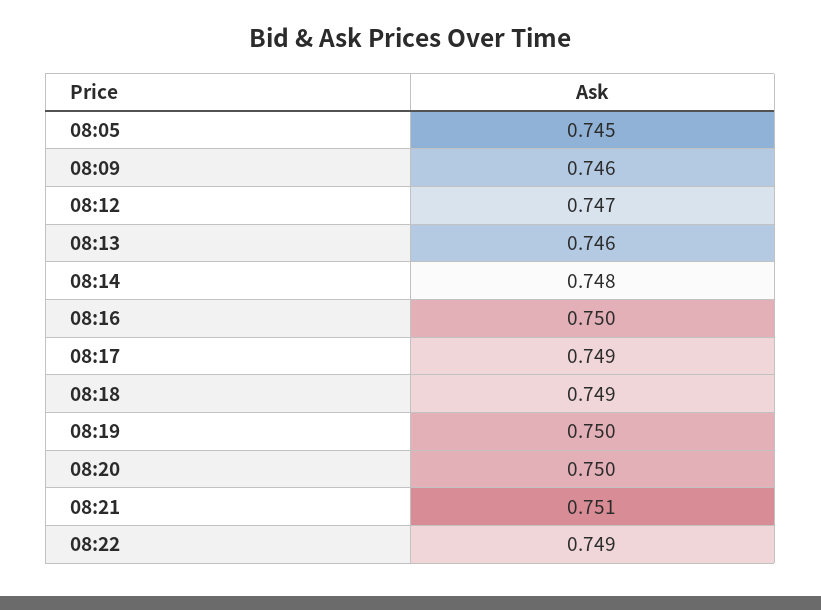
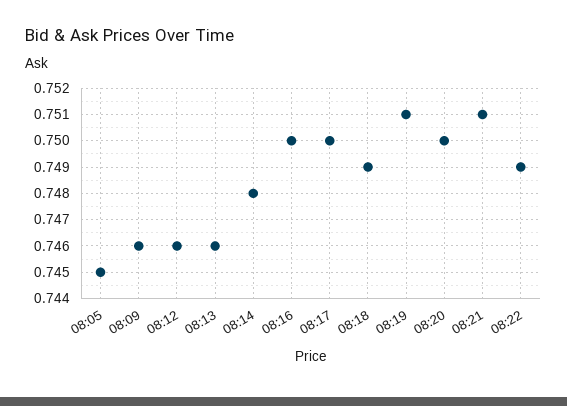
08:12: 0.747 -> 0.746
08:17: 0.749 -> 0.75
08:19: 0.75 -> 0.751

